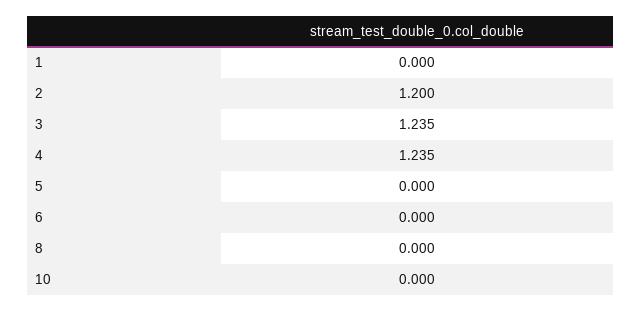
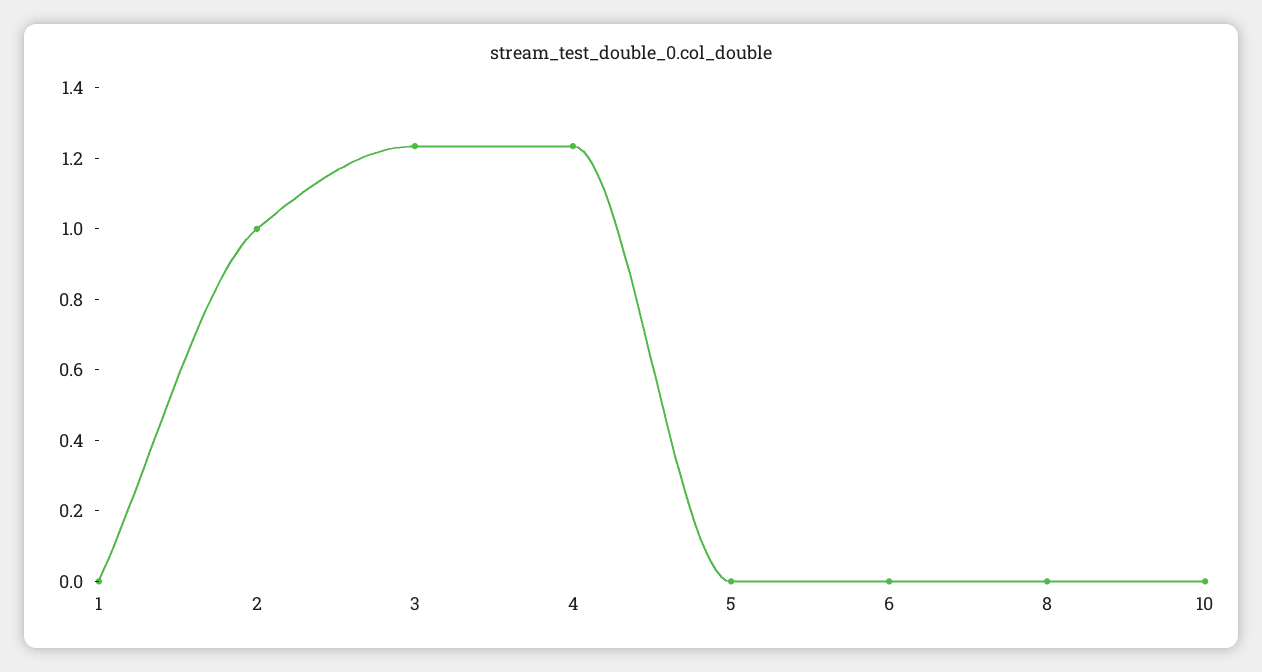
2: 1.2 -> 1

